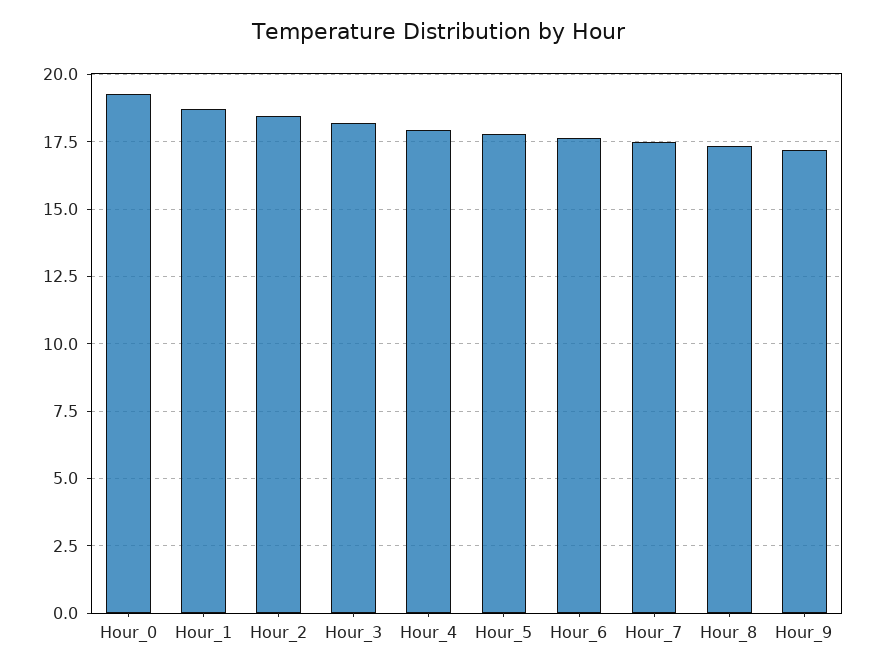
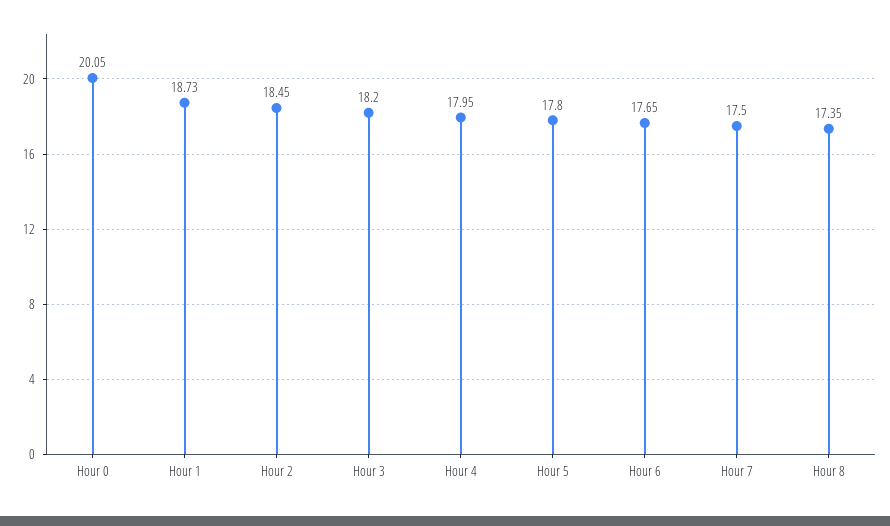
Hour_0: 19.25 -> 20.05
Hour_9: 17.25 -> none

